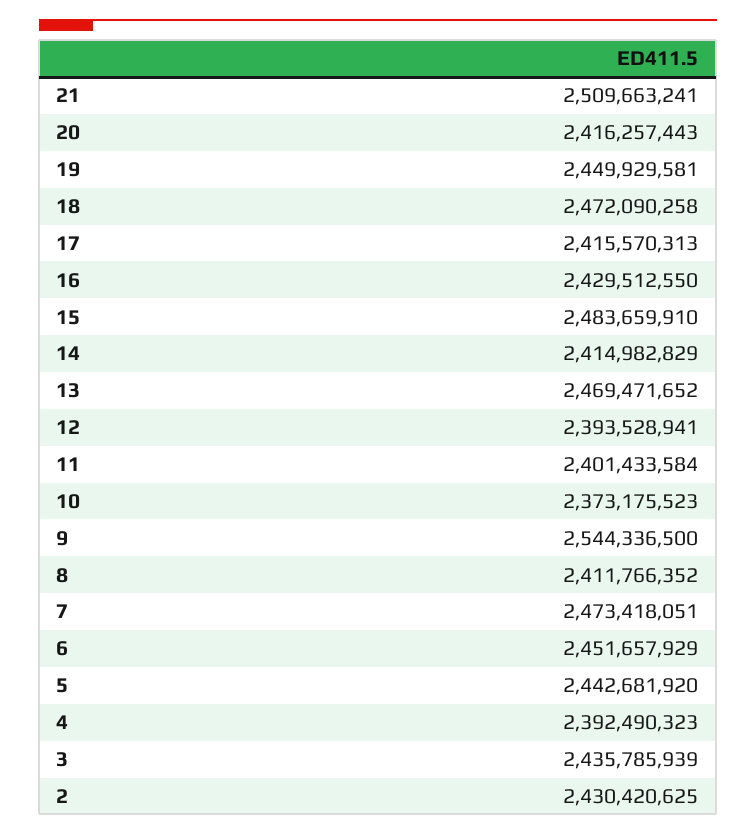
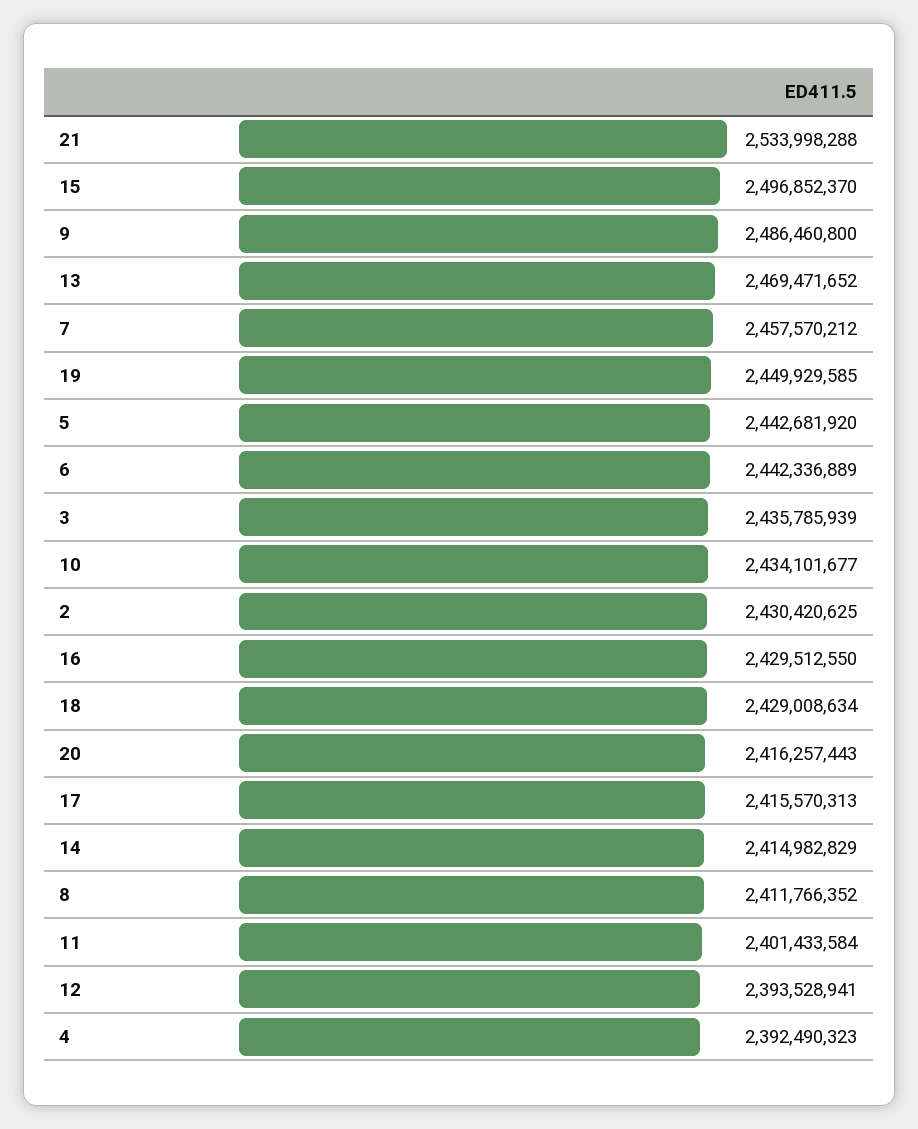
21: 2509663241 -> 2533998288
19: 2449929581 -> 2449929585
18: 2472090258 -> 2429008634
15: 2483659910 -> 2496852370
10: 2373175523 -> 2434101677
9: 2544336500 -> 2486460800
7: 2473418051 -> 2457570212
6: 2451657929 -> 2442336889

